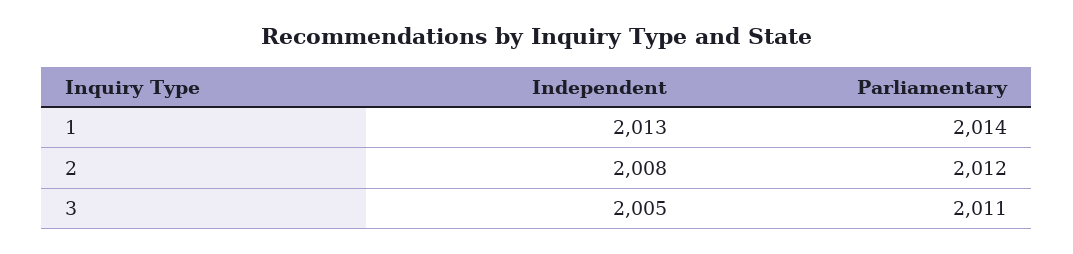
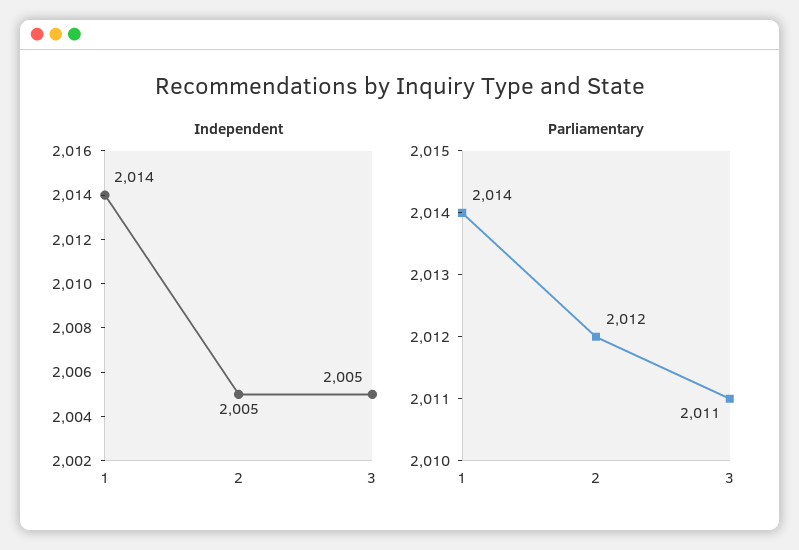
Independent, 1: 2013 -> 2014
Independent, 2: 2008 -> 2005

